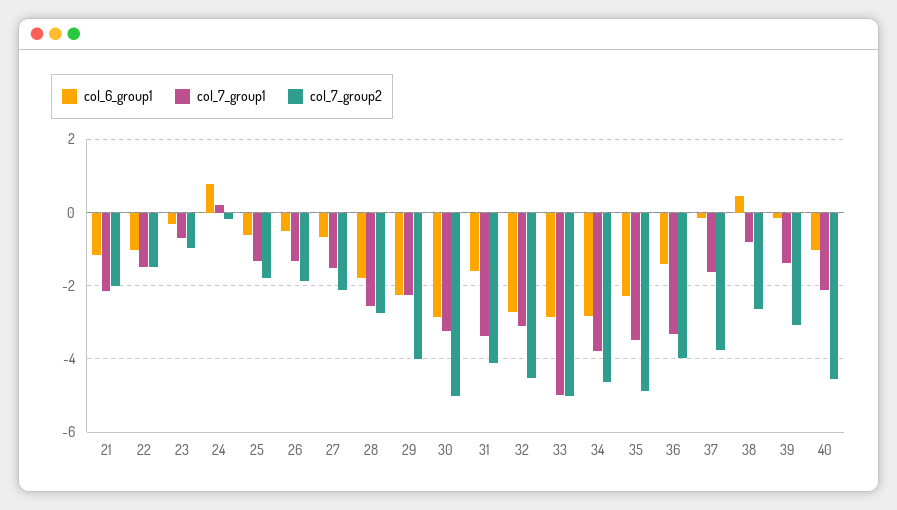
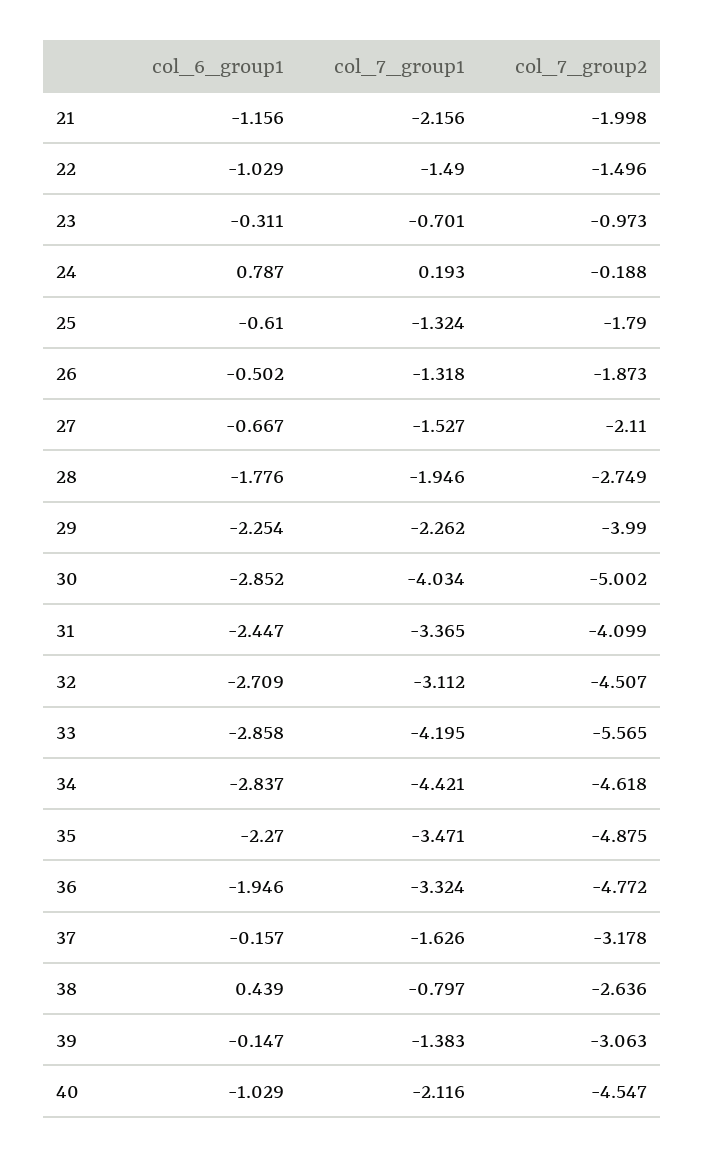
col_7_group1, 28: -2.6 -> -1.946
col_7_group1, 30: -3.2 -> -4.034
col_6_group1, 31: -1.6 -> -2.447
col_7_group1, 33: -5 -> -4.195
col_7_group2, 33: -5 -> -5.565
col_7_group1, 34: -3.8 -> -4.421
col_6_group1, 36: -1.4 -> -1.946
col_7_group2, 36: -4 -> -4.772
col_7_group2, 37: -3.8 -> -3.178

